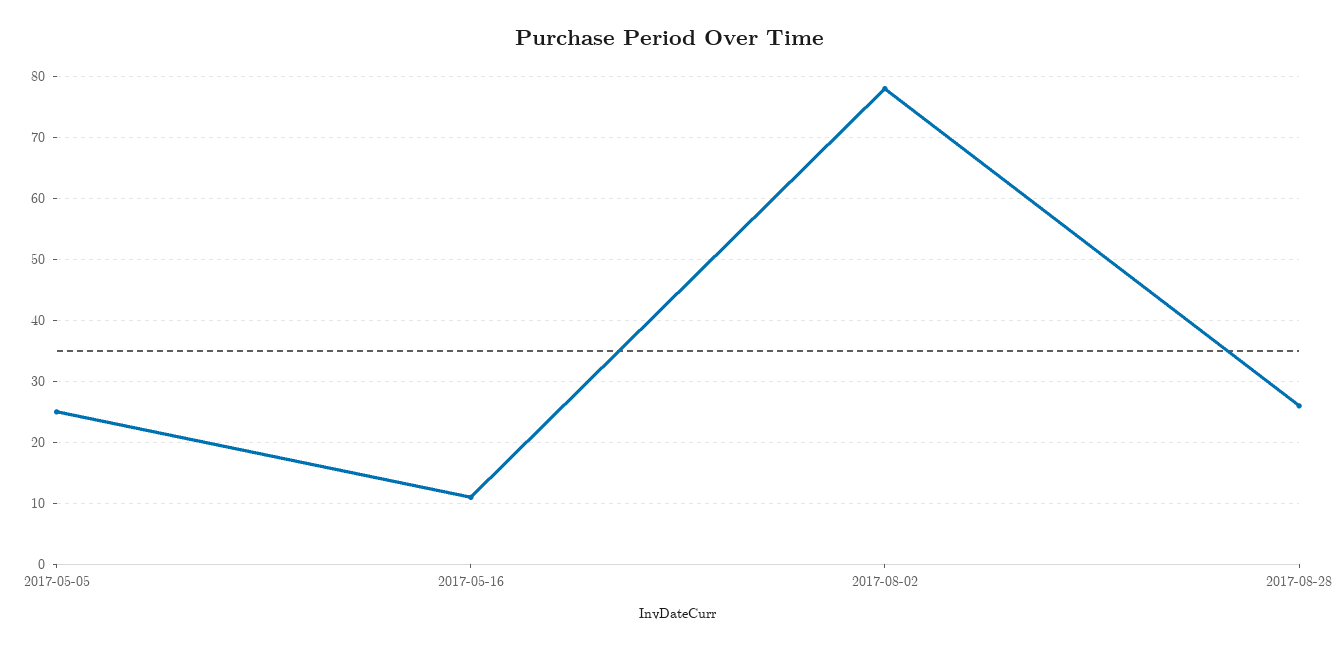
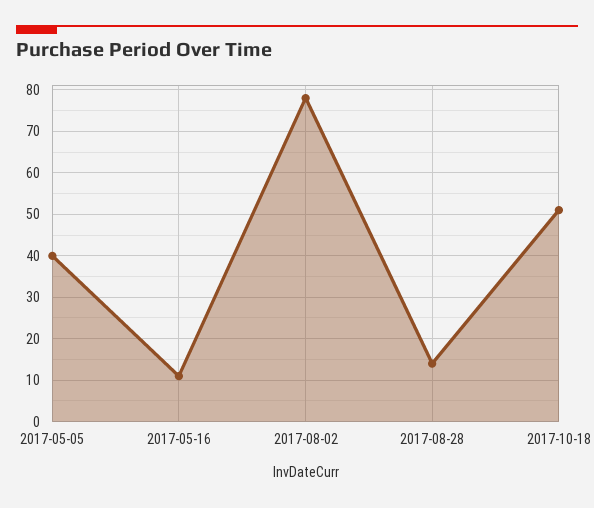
2017-05-05: 25 -> 40
2017-08-28: 26 -> 15
2017-10-18: none -> 50

